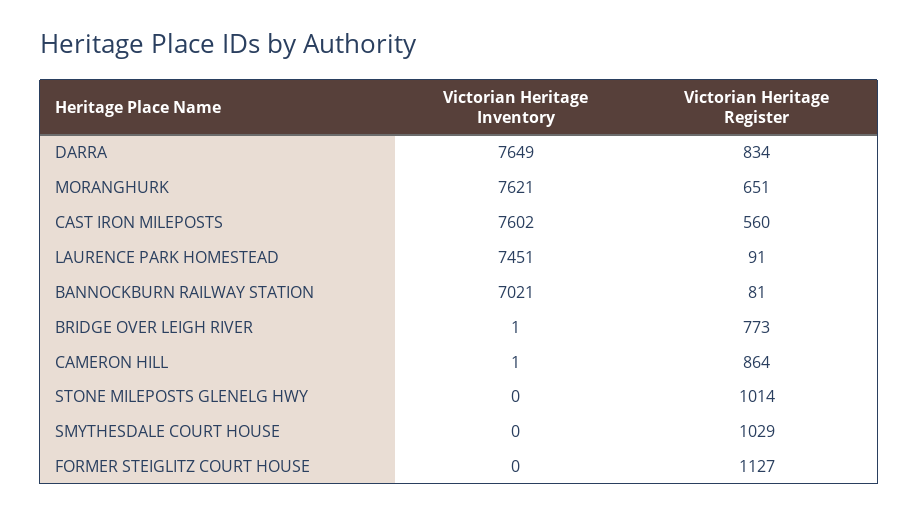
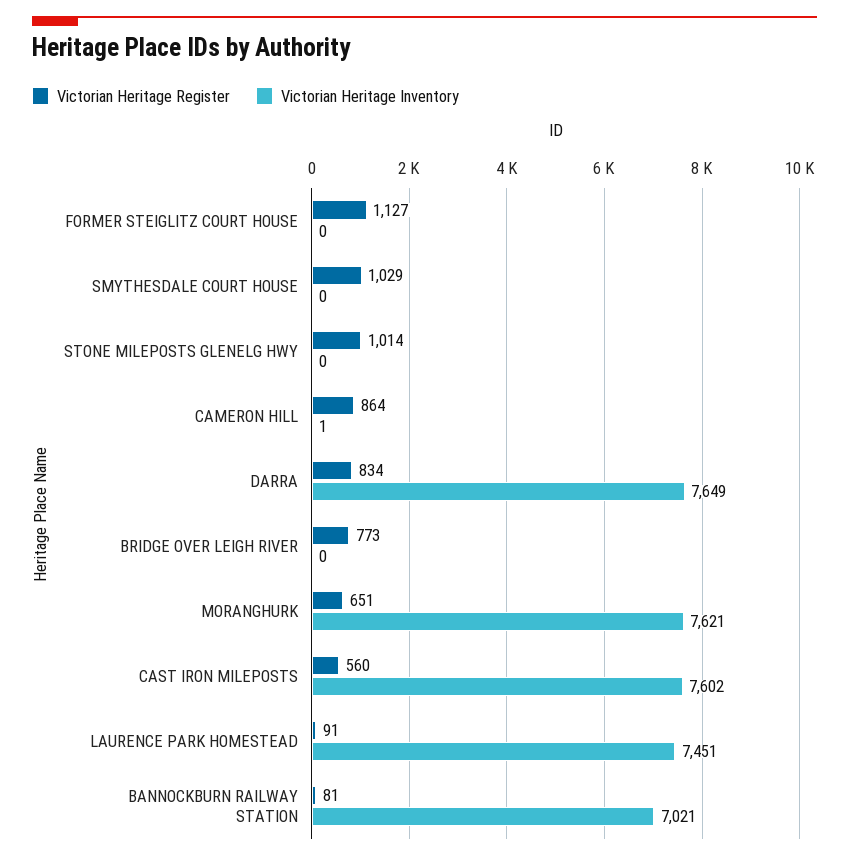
Victorian Heritage Inventory, BRIDGE OVER LEIGH RIVER: 1 -> 0

